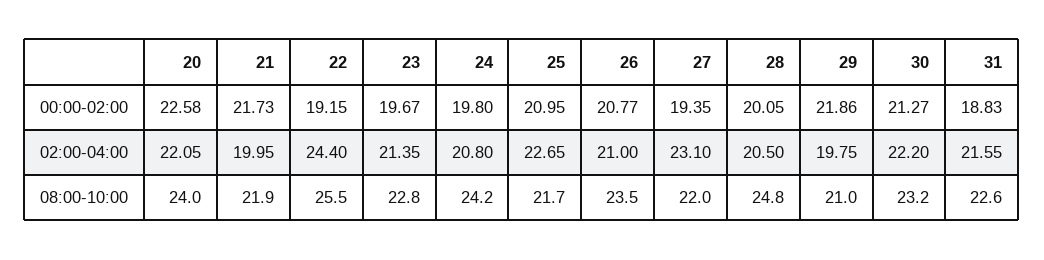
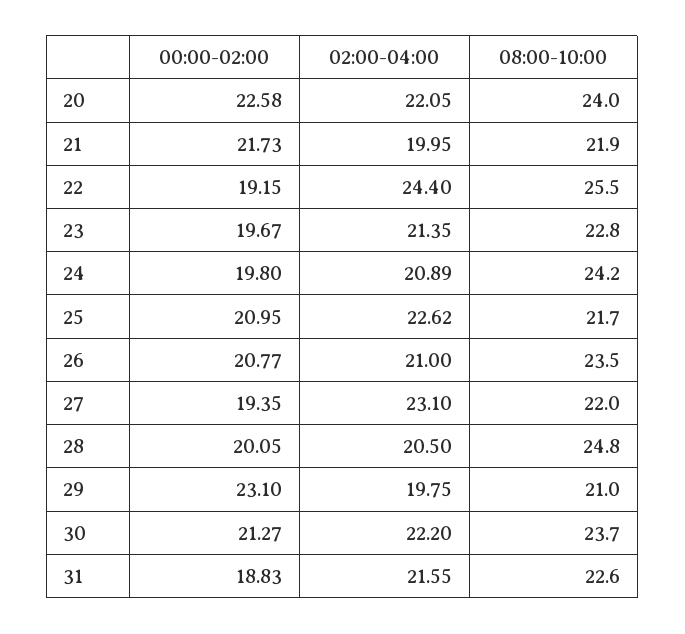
29, 00:00-02:00: 21.86 -> 23.1
24, 02:00-04:00: 20.8 -> 20.89
25, 02:00-04:00: 22.65 -> 22.62
30, 08:00-10:00: 23.2 -> 23.7

